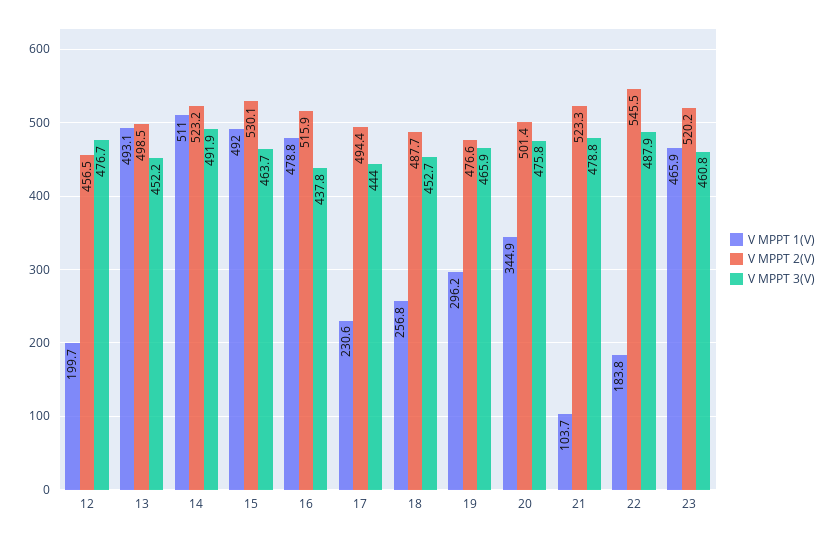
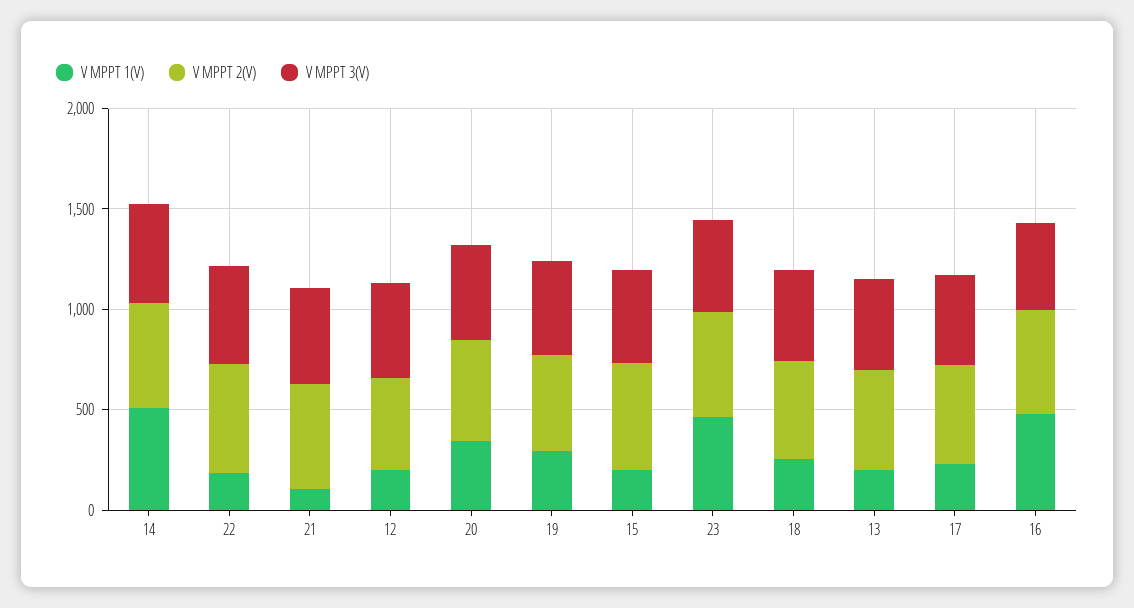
V MPPT 1(V), 13: 493.1 -> 200
V MPPT 1(V), 15: 492 -> 200

